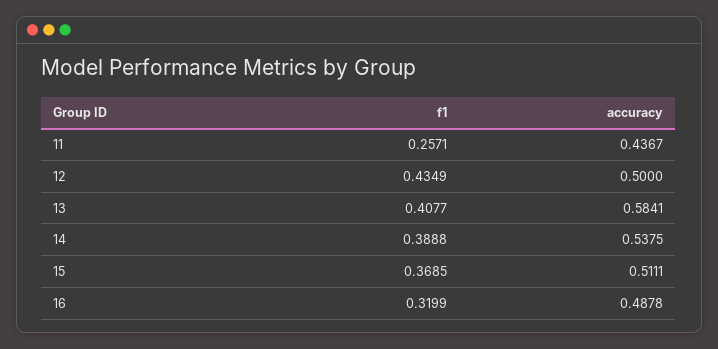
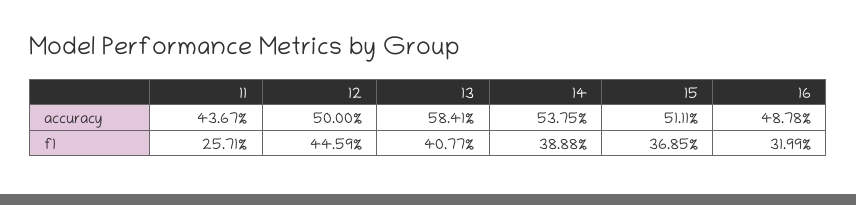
f1, 12: 0.4349 -> 0.4459

